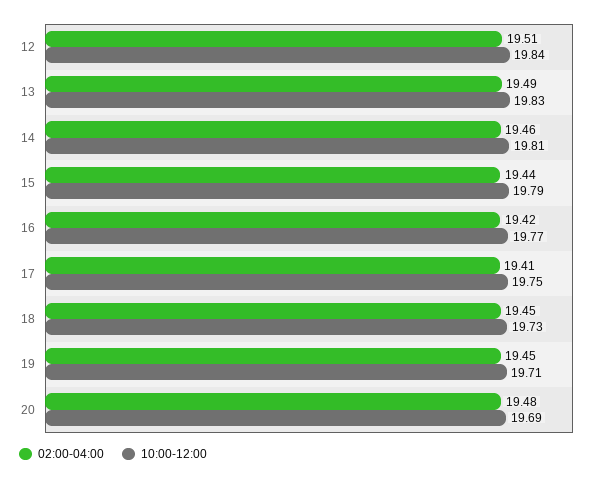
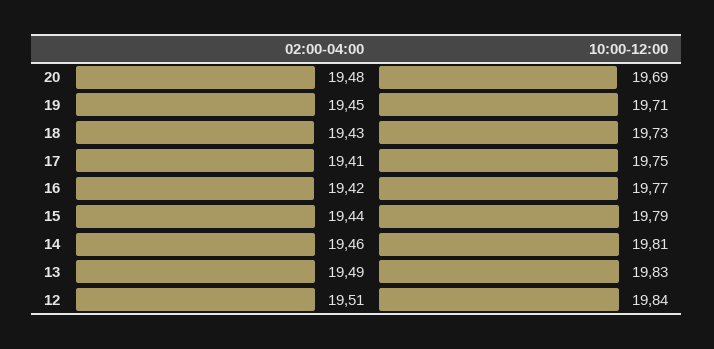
02:00-04:00, 18: 19.45 -> 19.43

